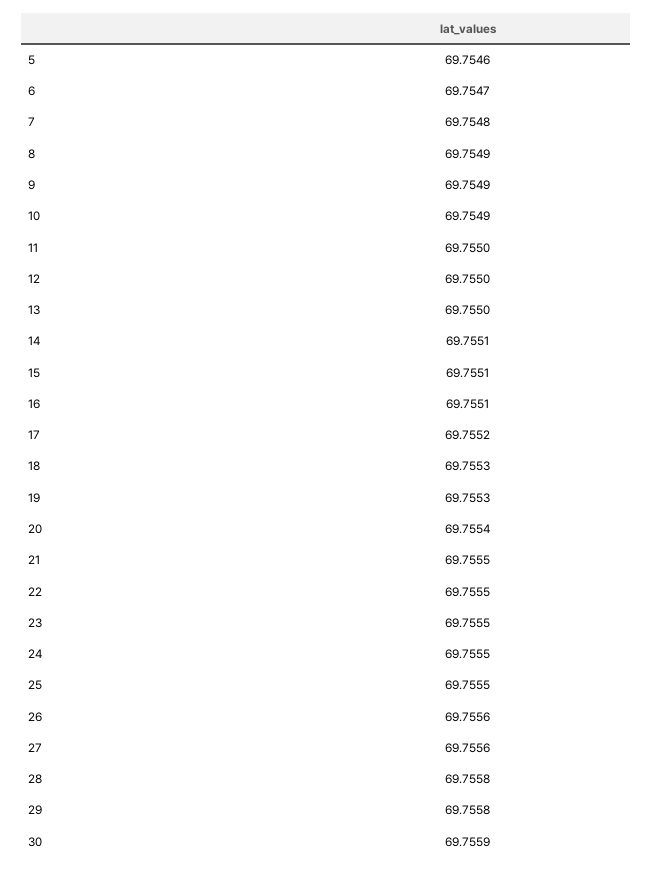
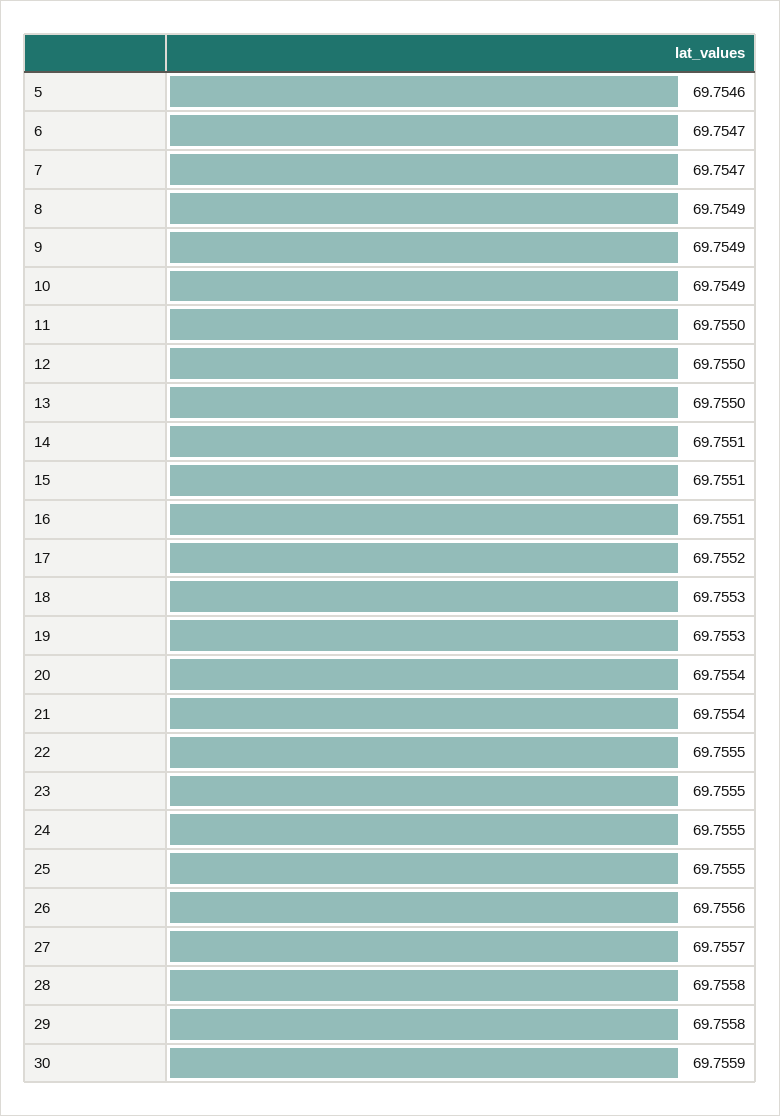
7: 69.7548 -> 69.7547
21: 69.7555 -> 69.7554
27: 69.7556 -> 69.7557

